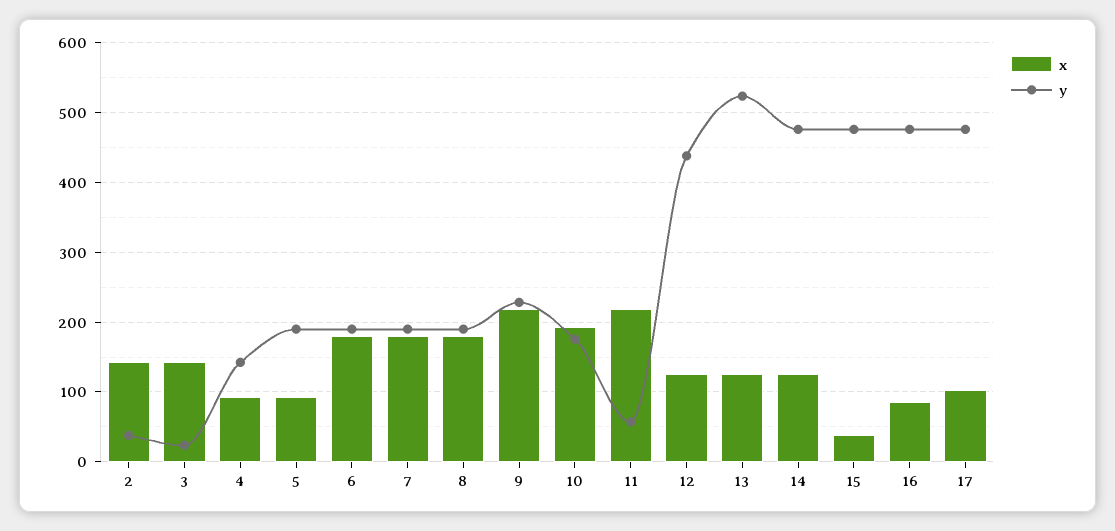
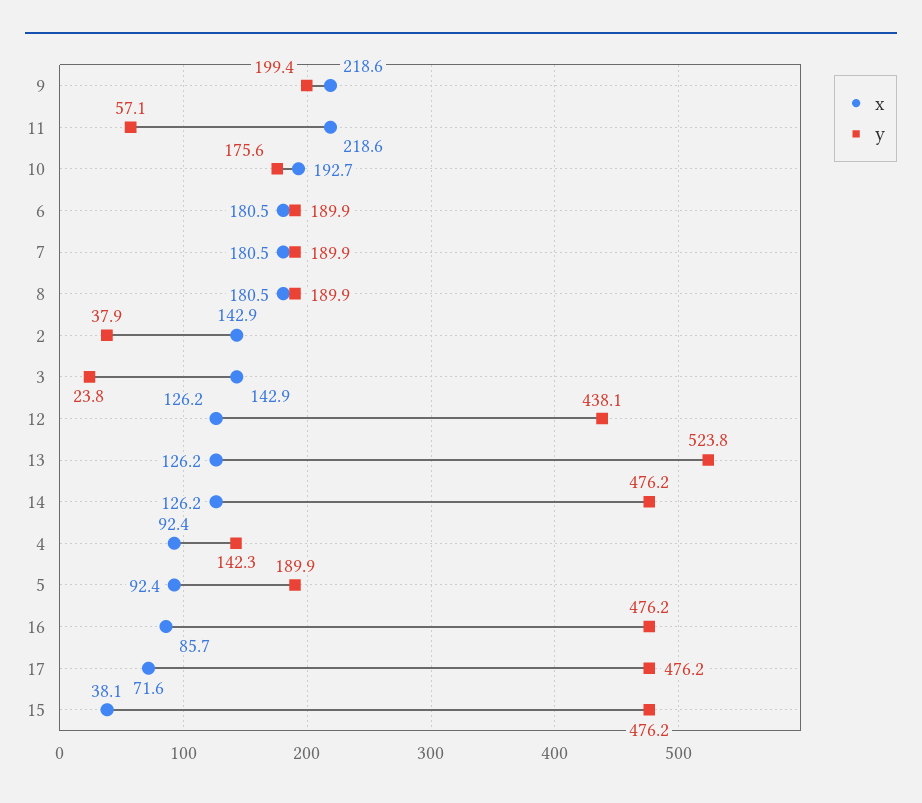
y, 9: 230 -> 199.4
x, 17: 100 -> 71.6

